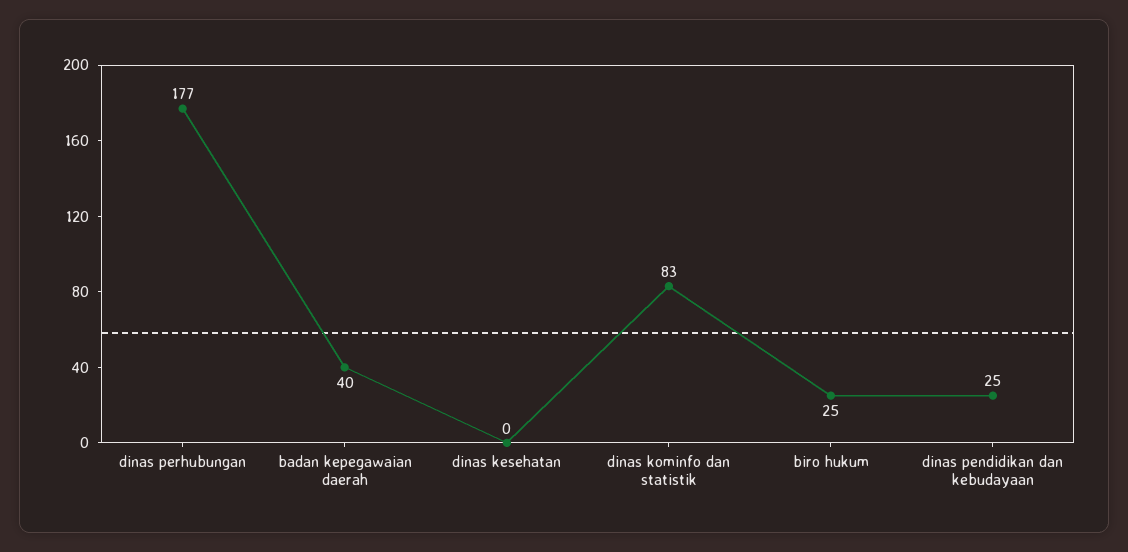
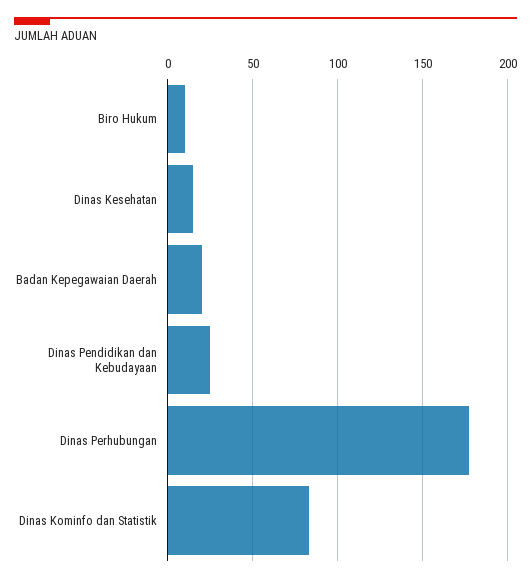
badan kepegawaian daerah: 40 -> 20
dinas kesehatan: 0 -> 15
biro hukum: 25 -> 10

